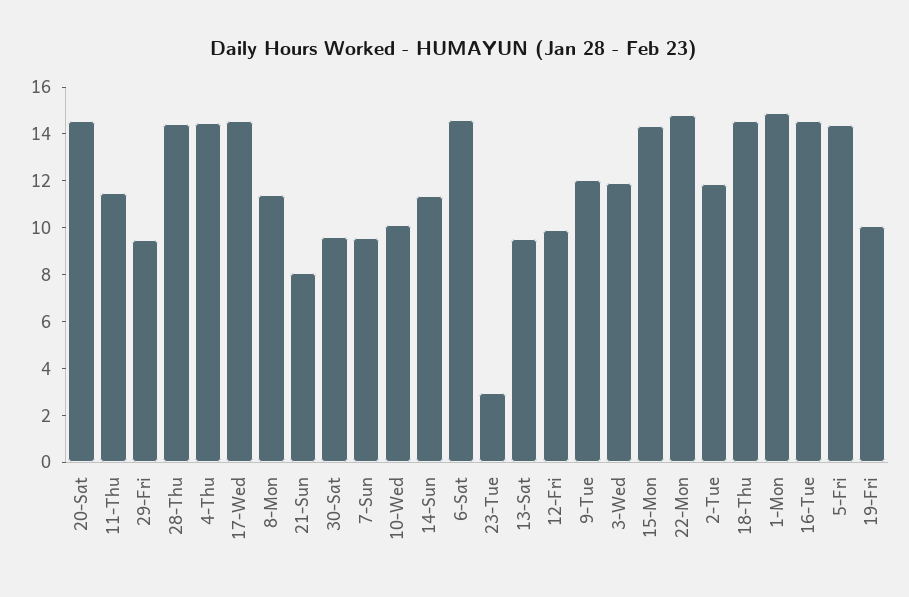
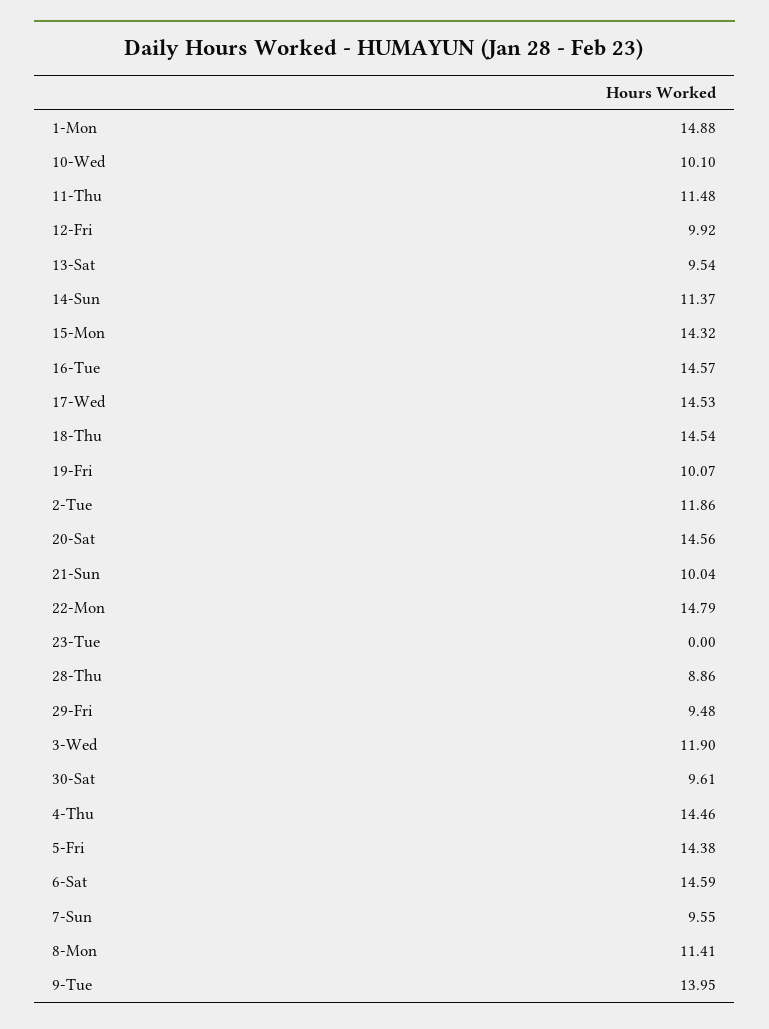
28-Thu: 14.5 -> 8.86
21-Sun: 8 -> 10.04
23-Tue: 3 -> 0
9-Tue: 12 -> 13.95

